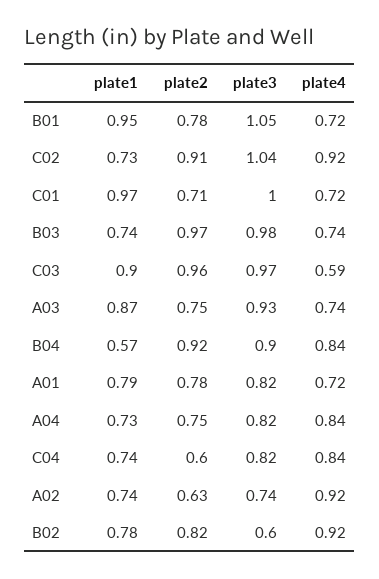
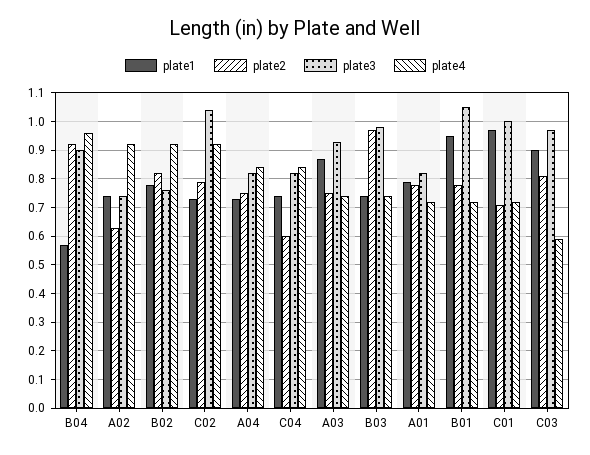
plate2, C02: 0.91 -> 0.8
plate2, C03: 0.96 -> 0.8
plate4, B04: 0.84 -> 0.95
plate3, B02: 0.6 -> 0.75

